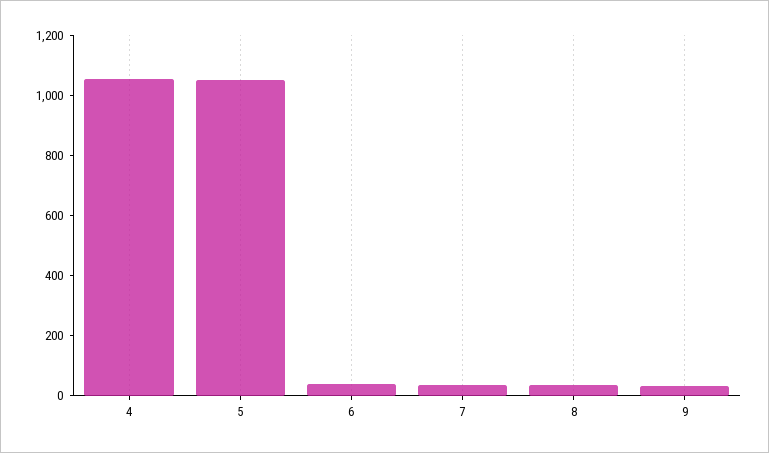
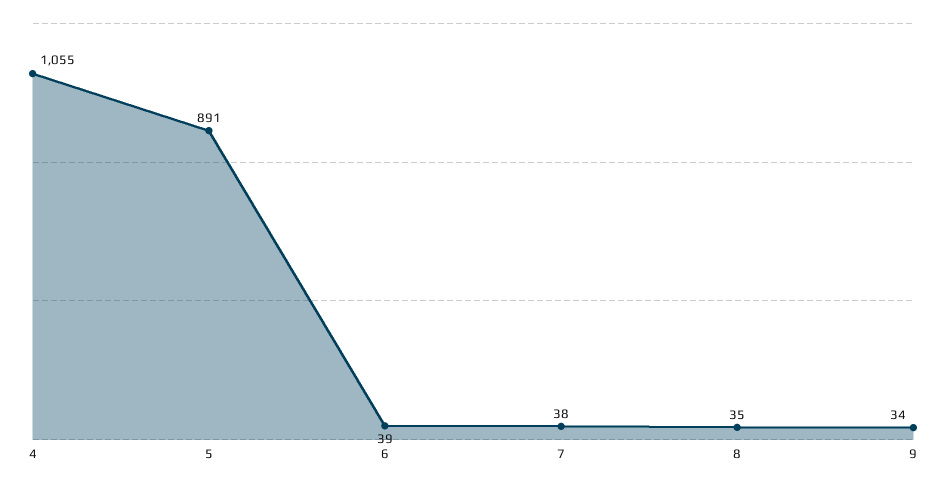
5: 1050 -> 891

